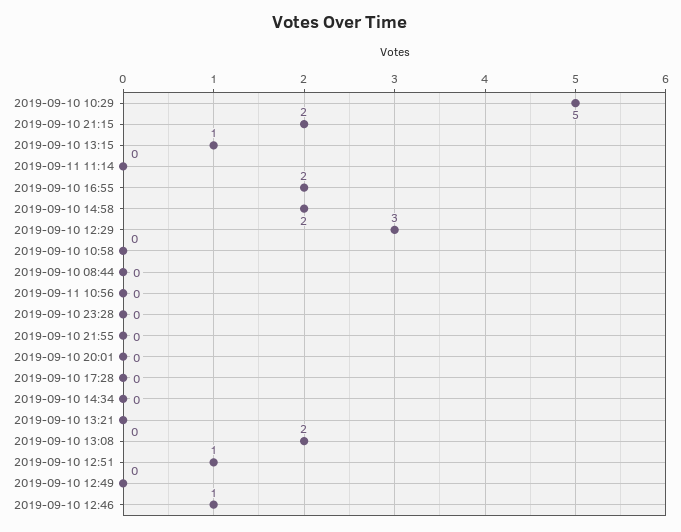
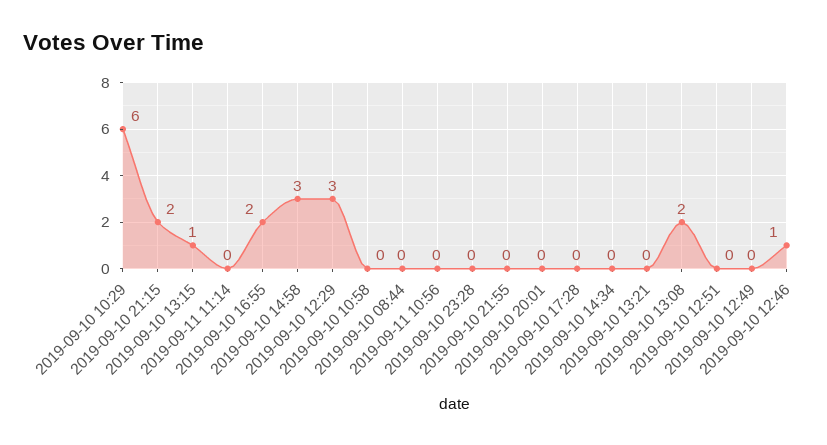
2019-09-10 10:29: 5 -> 6
2019-09-10 14:58: 2 -> 3
2019-09-10 12:51: 1 -> 0

